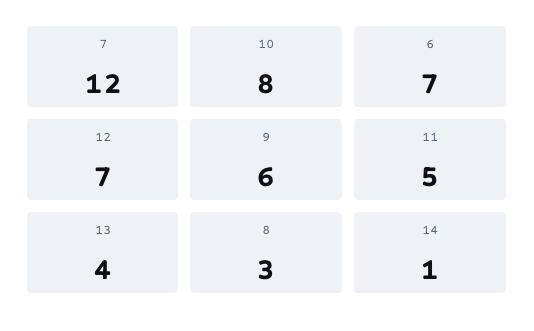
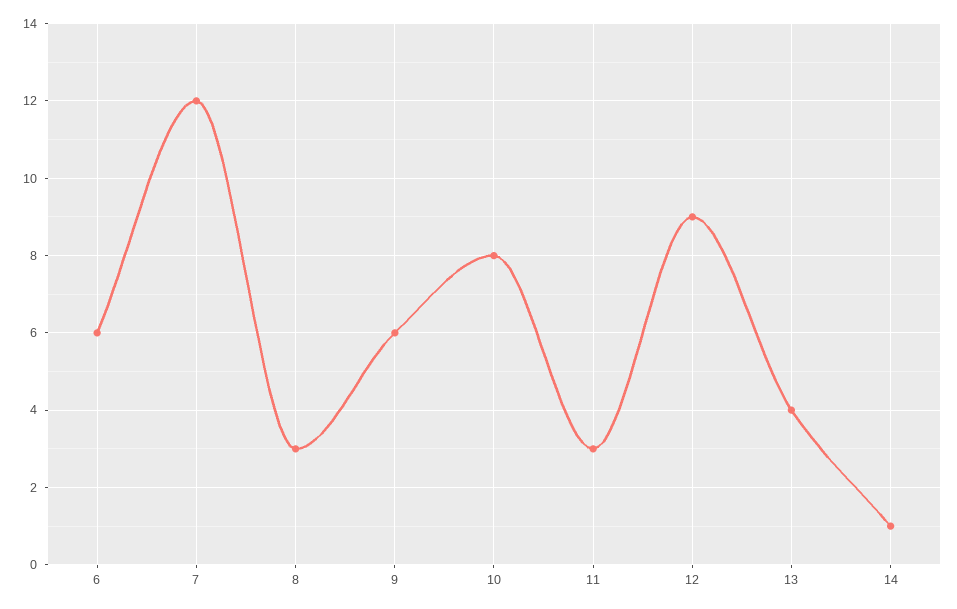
6: 7 -> 6
12: 7 -> 9
11: 5 -> 3

